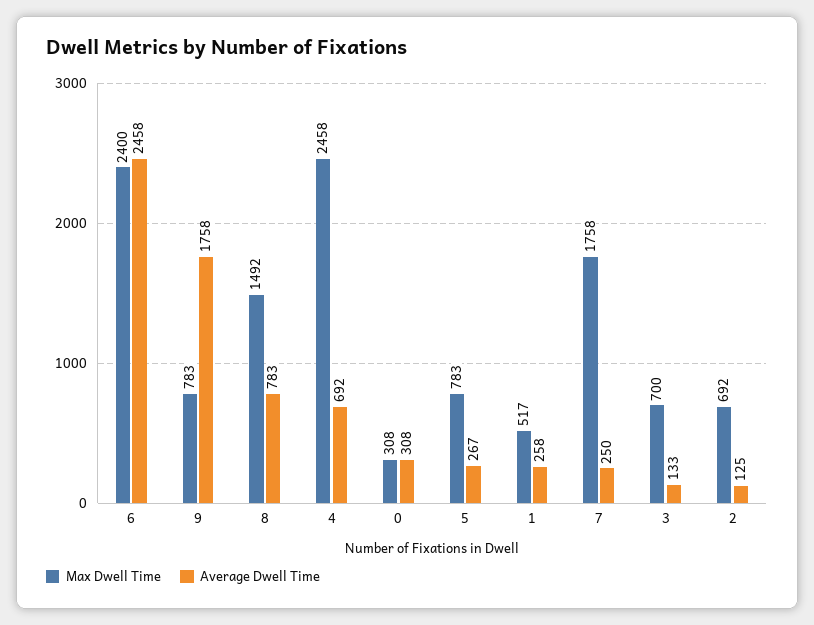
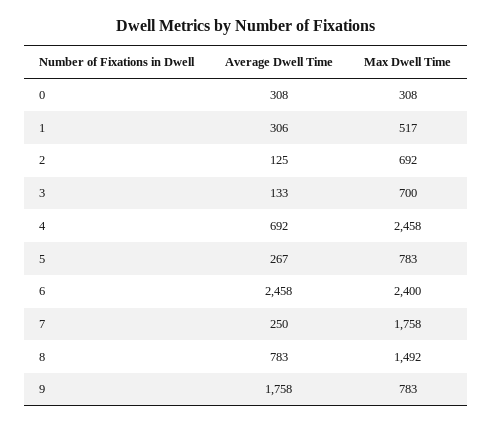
Average Dwell Time, 1: 258 -> 306

